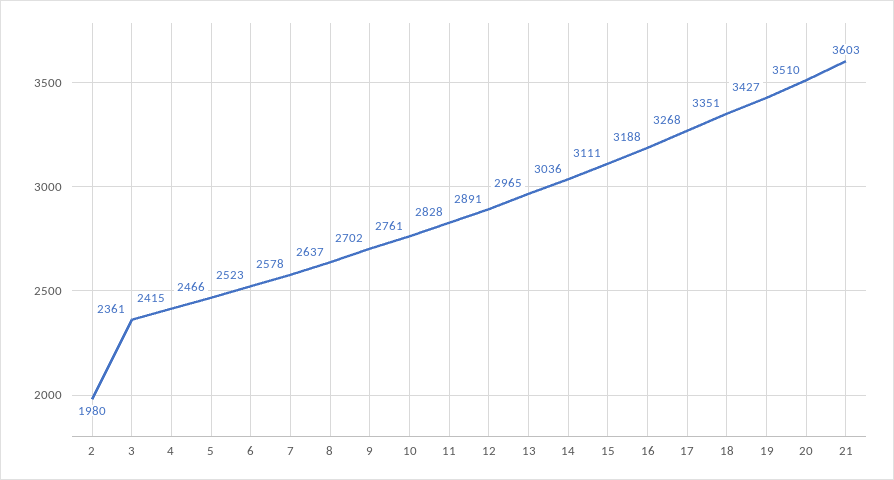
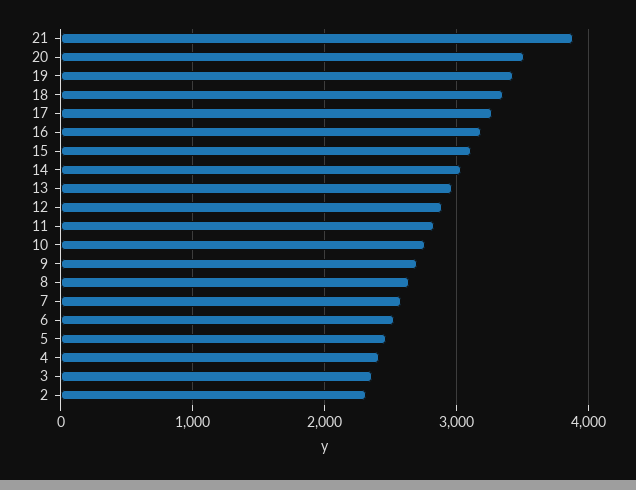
2: 1980 -> 2300
21: 3603 -> 3900

